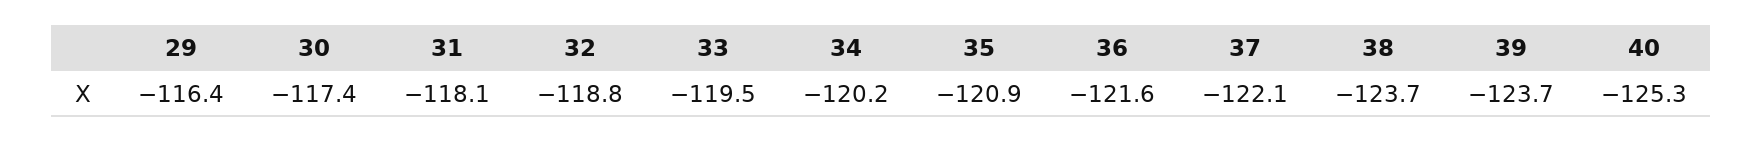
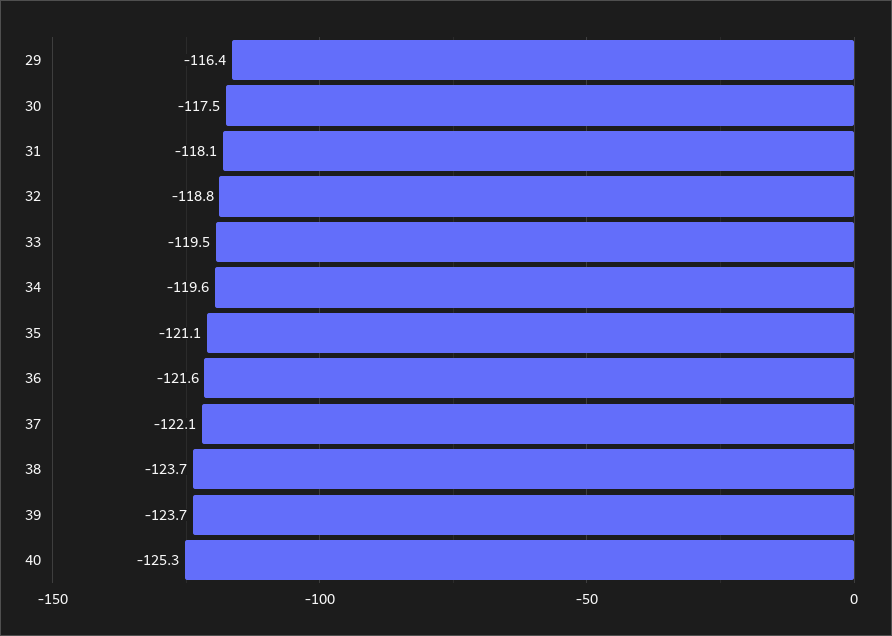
30: -117.4 -> -117.5
34: -120.2 -> -119.6
35: -120.9 -> -121.1

